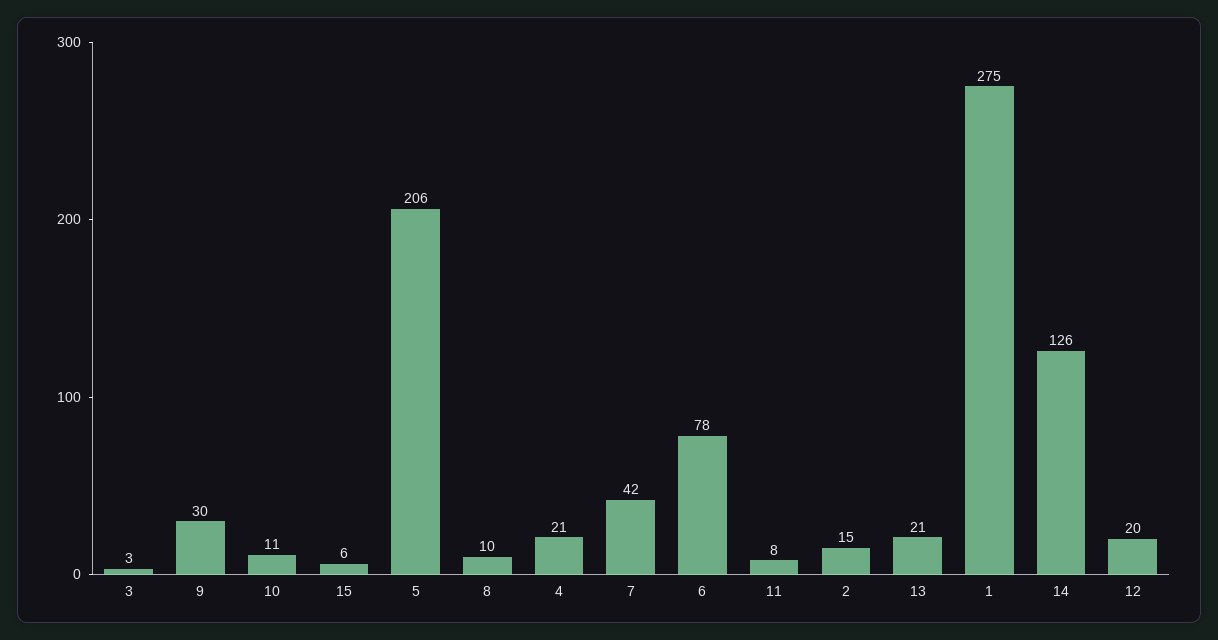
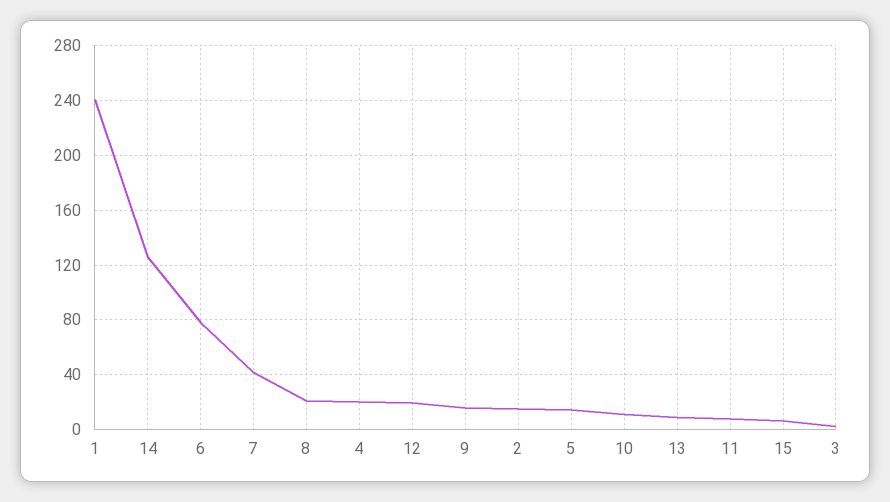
9: 30 -> 15
5: 206 -> 15
8: 10 -> 20
13: 21 -> 10
1: 275 -> 240

